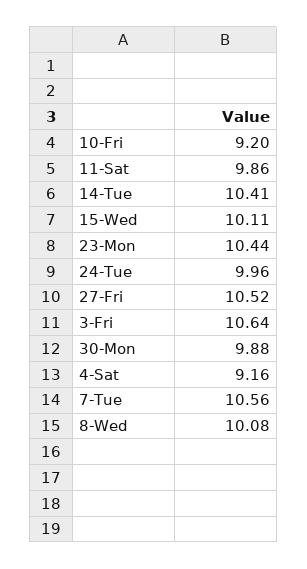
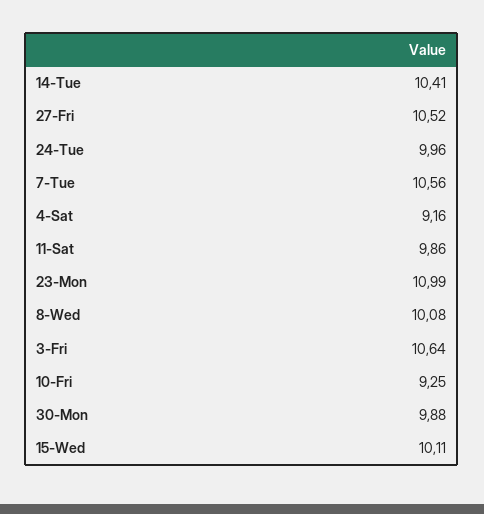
10-Fri: 9.2 -> 9.25
23-Mon: 10.44 -> 10.99

